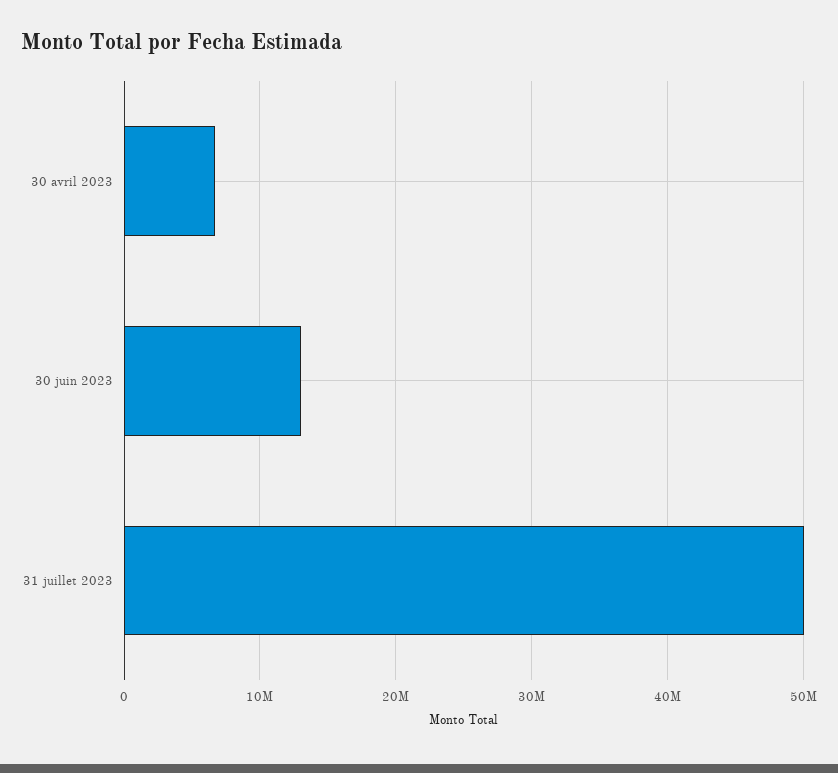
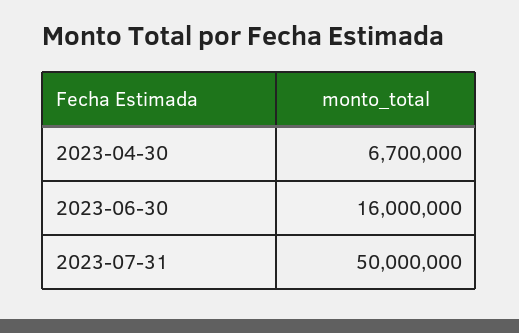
30 juin 2023: 13000000 -> 16000000

